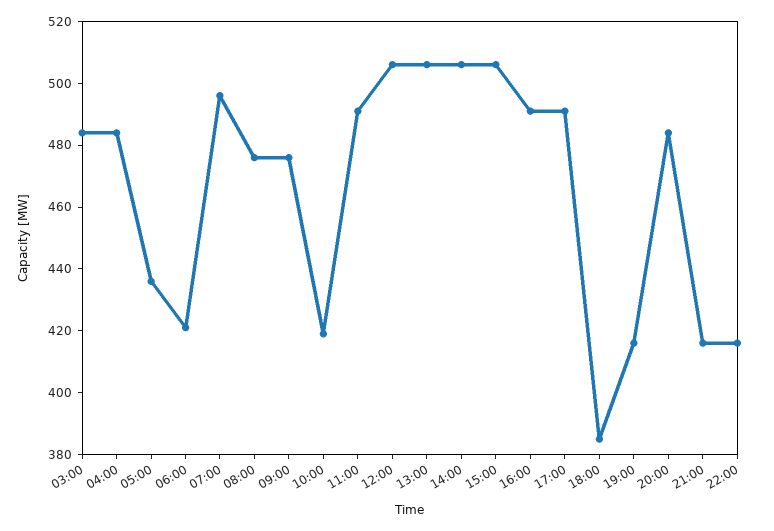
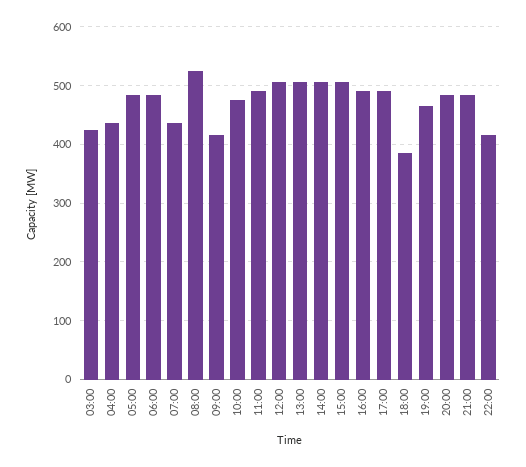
03:00: 485 -> 420
04:00: 485 -> 440
05:00: 435 -> 480
06:00: 420 -> 480
07:00: 495 -> 440
08:00: 475 -> 520
09:00: 475 -> 420
10:00: 420 -> 480
19:00: 415 -> 460
21:00: 415 -> 480

